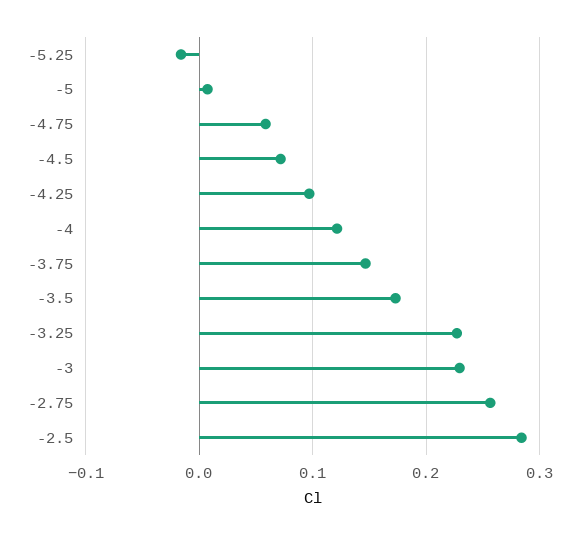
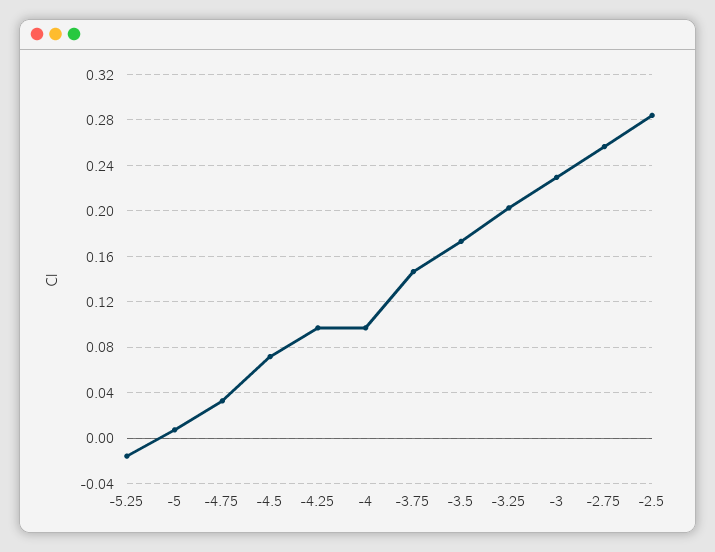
-4.75: 0.06 -> 0.03
-4: 0.12 -> 0.1
-3.25: 0.23 -> 0.2

